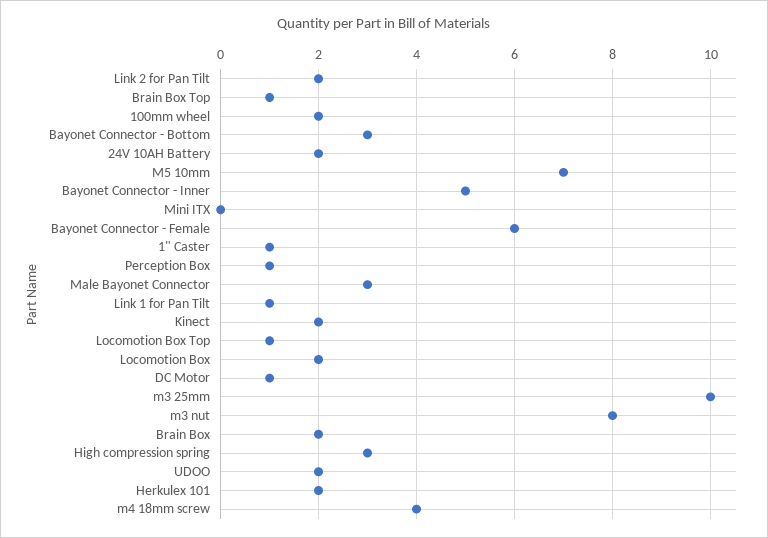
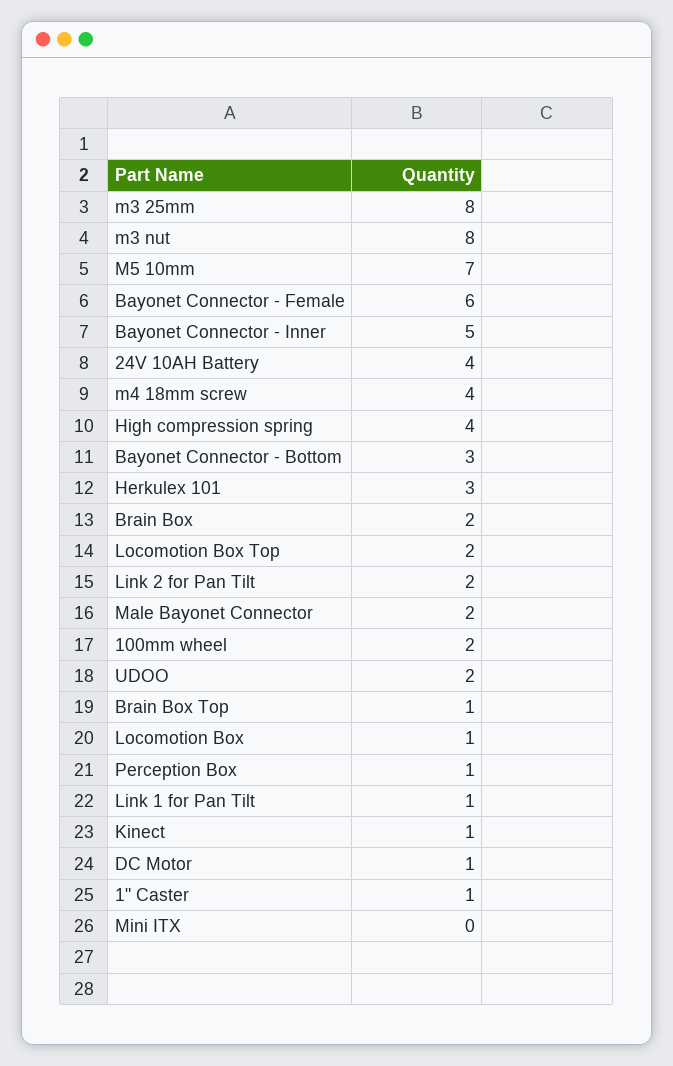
24V 10AH Battery: 2 -> 4
Male Bayonet Connector: 3 -> 2
Kinect: 2 -> 1
Locomotion Box Top: 1 -> 2
Locomotion Box: 2 -> 1
m3 25mm: 10 -> 8
High compression spring: 3 -> 4
Herkulex 101: 2 -> 3

